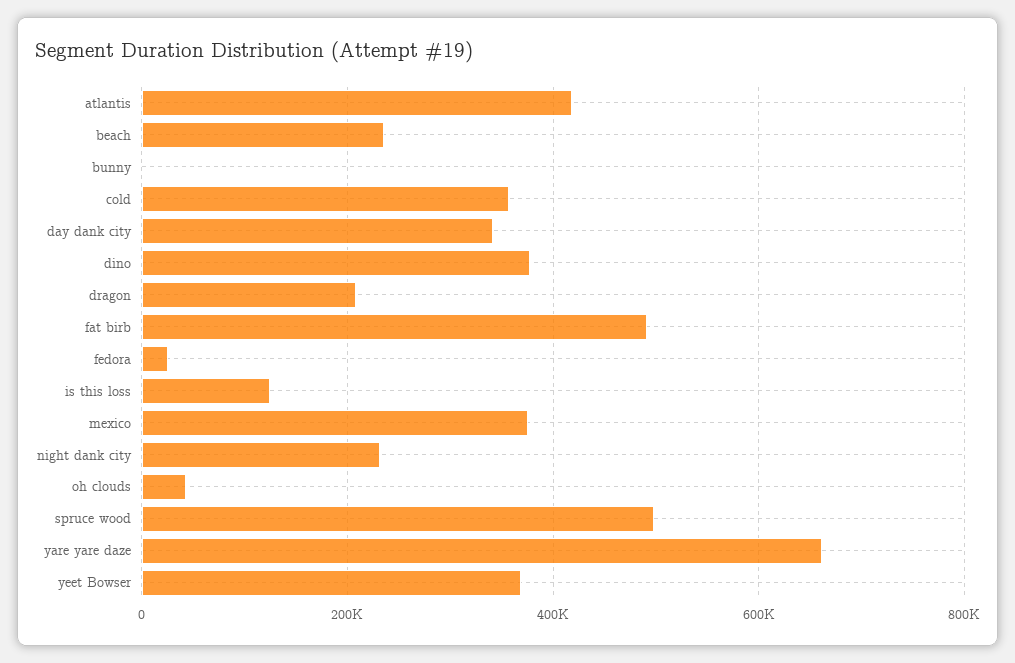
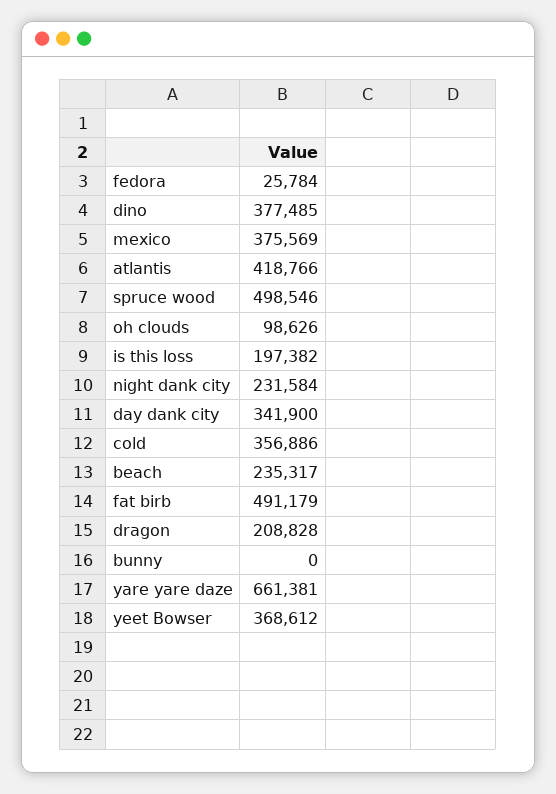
is this loss: 120000 -> 197382
oh clouds: 40000 -> 98626

